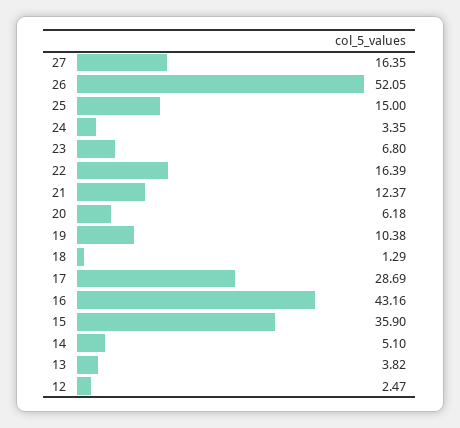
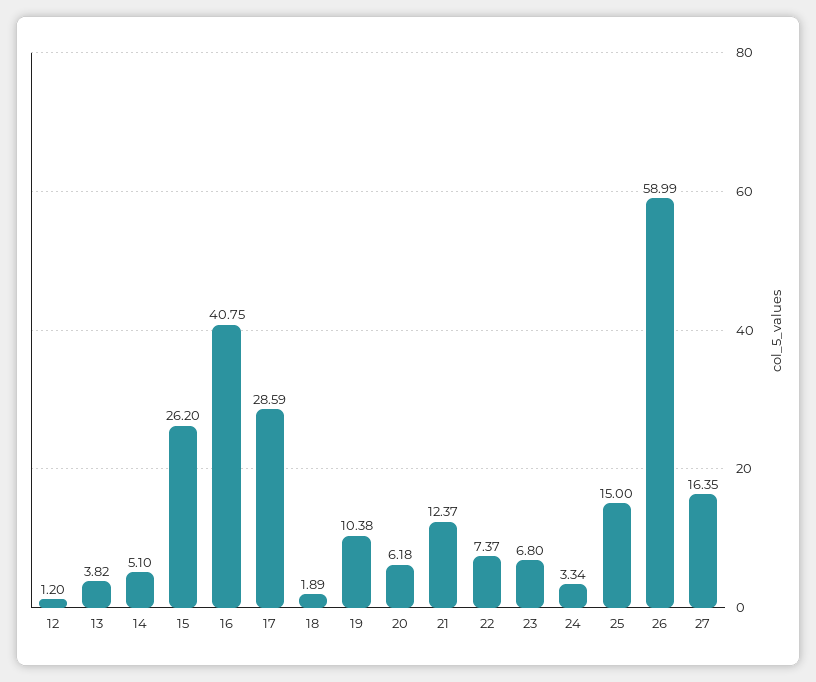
26: 52.05 -> 58.99
24: 3.35 -> 3.34
22: 16.39 -> 7.37
18: 1.29 -> 1.89
17: 28.69 -> 28.59
16: 43.16 -> 40.75
15: 35.9 -> 26.2
12: 2.47 -> 1.2

